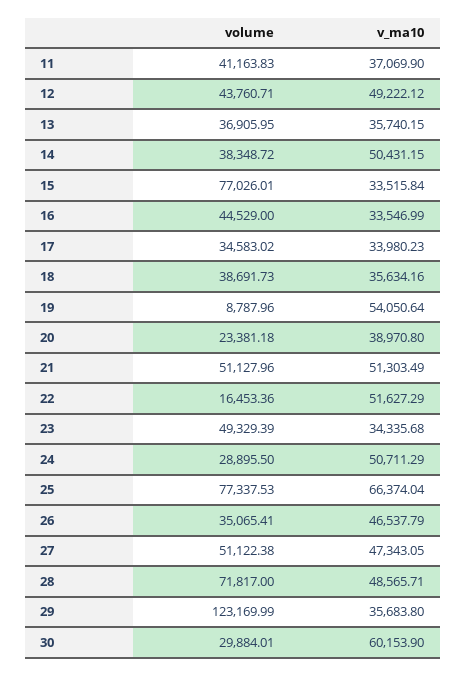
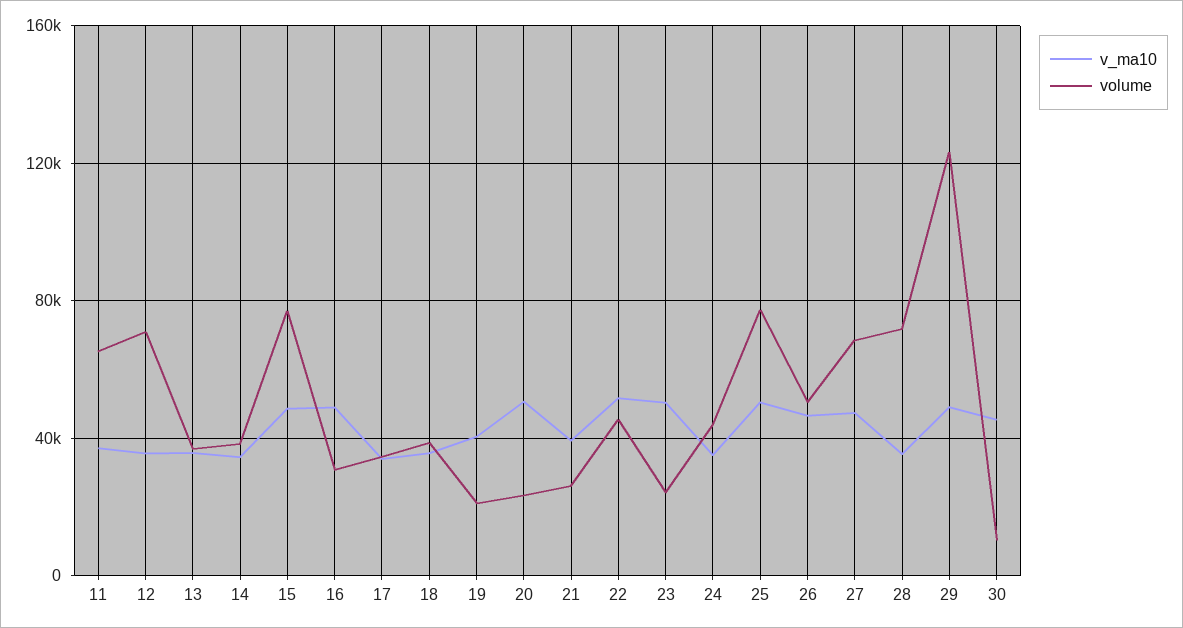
volume, 11: 41163.83 -> 65000
volume, 12: 43760.71 -> 70000
v_ma10, 12: 49222.12 -> 35000
v_ma10, 14: 50431.15 -> 35000
v_ma10, 15: 33515.84 -> 50000
volume, 16: 44529 -> 30000
v_ma10, 16: 33546.99 -> 50000
volume, 19: 8787.96 -> 20000
v_ma10, 19: 54050.64 -> 40000
v_ma10, 20: 38970.8 -> 50000
volume, 21: 51127.96 -> 25000
v_ma10, 21: 51303.49 -> 40000
volume, 22: 16453.36 -> 45000
volume, 23: 49329.39 -> 25000
v_ma10, 23: 34335.68 -> 50000
volume, 24: 28895.5 -> 45000
v_ma10, 24: 50711.29 -> 35000
v_ma10, 25: 66374.04 -> 50000
volume, 26: 35065.41 -> 50000
volume, 27: 51122.38 -> 70000
v_ma10, 28: 48565.71 -> 35000
v_ma10, 29: 35683.8 -> 50000
volume, 30: 29884.01 -> 10000
v_ma10, 30: 60153.9 -> 45000

